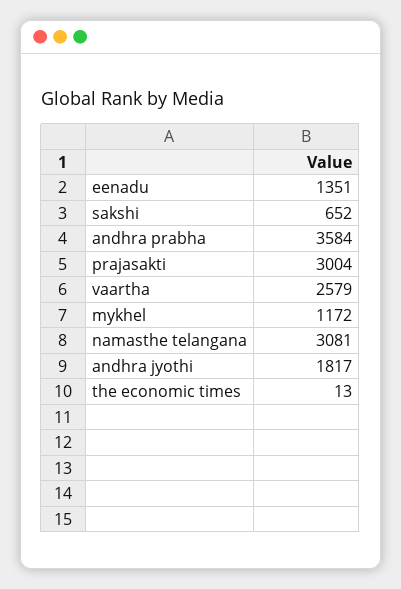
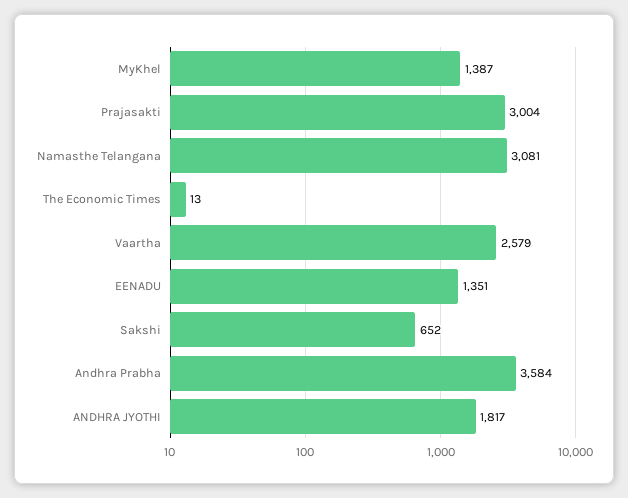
mykhel: 1172 -> 1387

